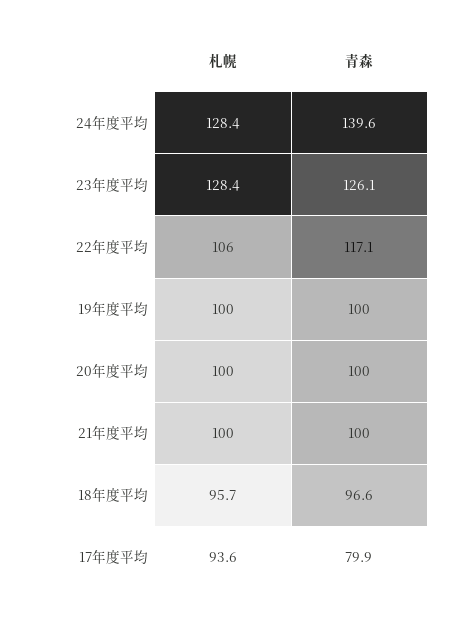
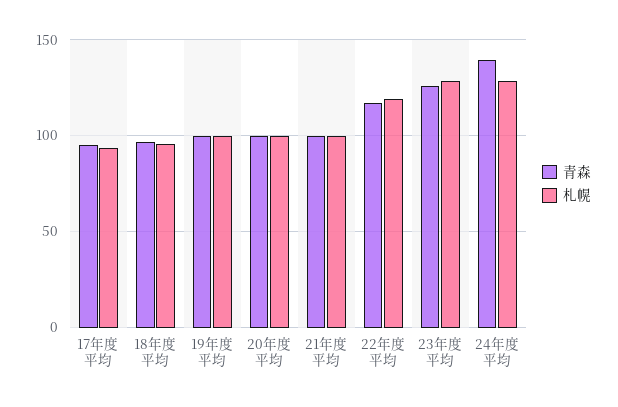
札幌, 22年度平均: 106 -> 120
青森, 17年度平均: 79.9 -> 95

